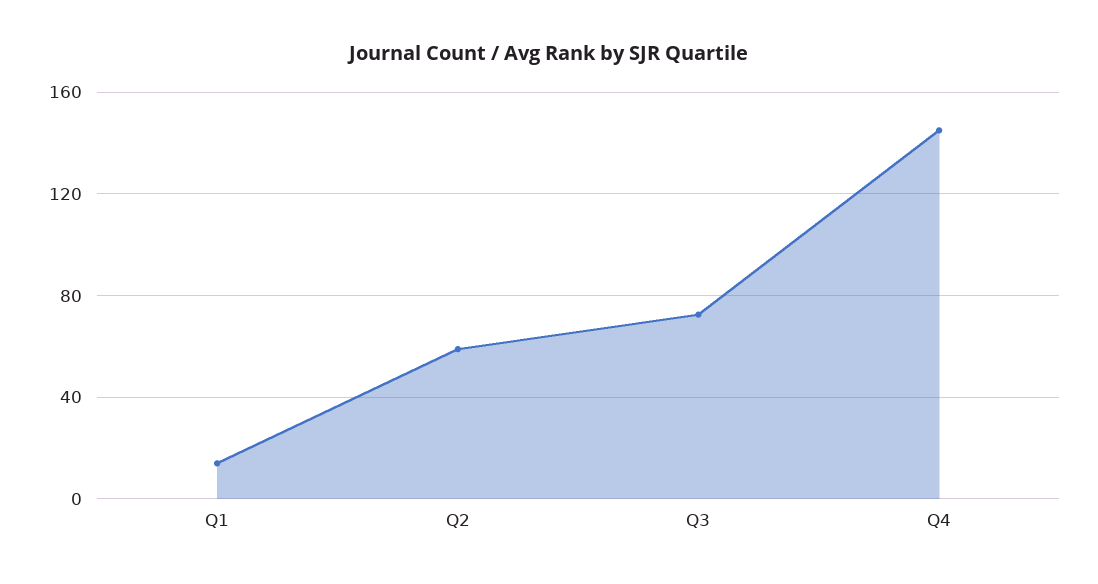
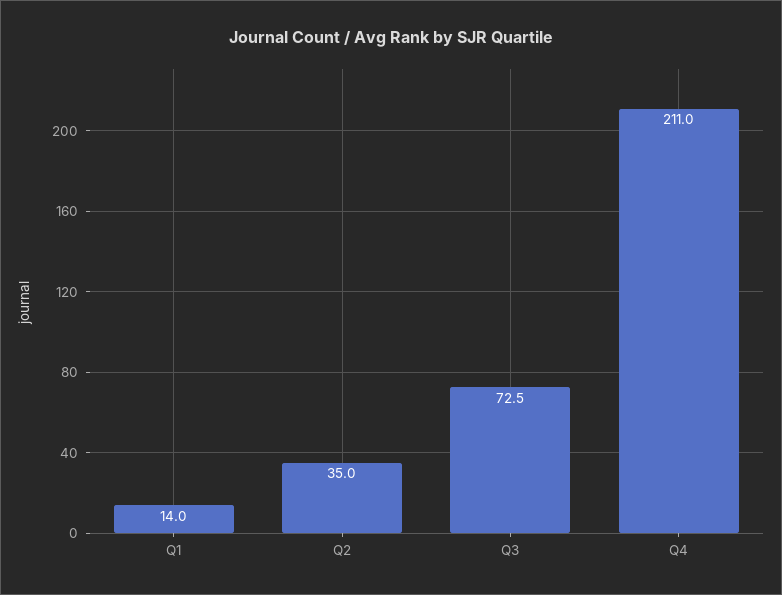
Q2: 60 -> 35
Q4: 145 -> 211

